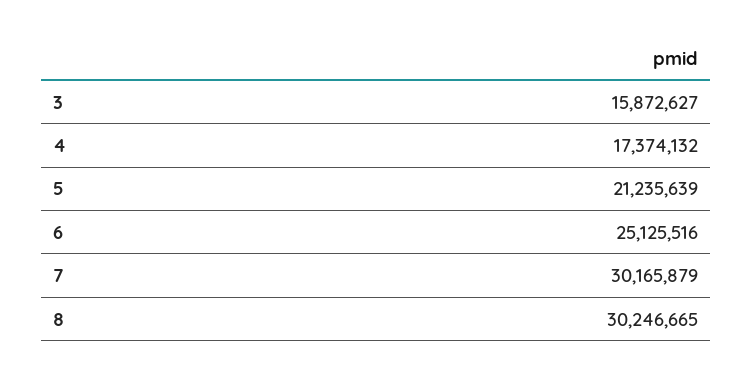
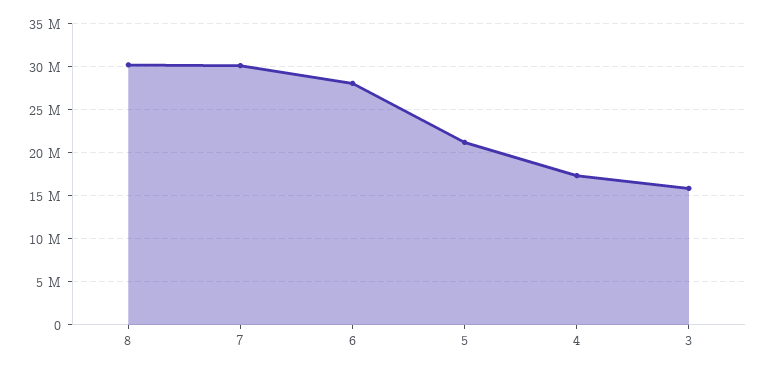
6: 25125516 -> 28000000

